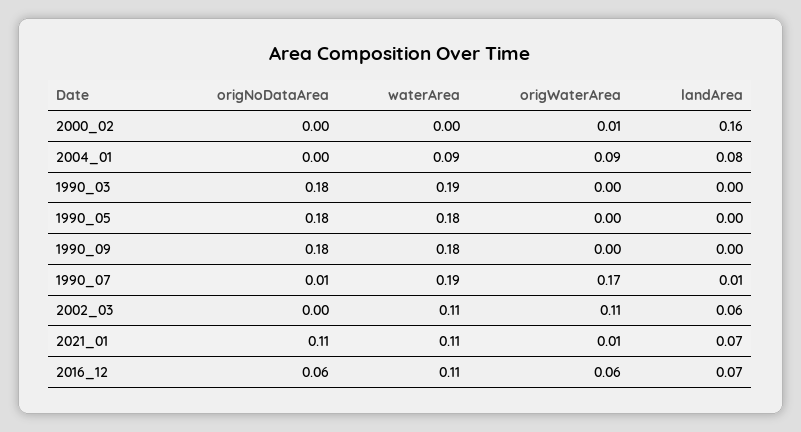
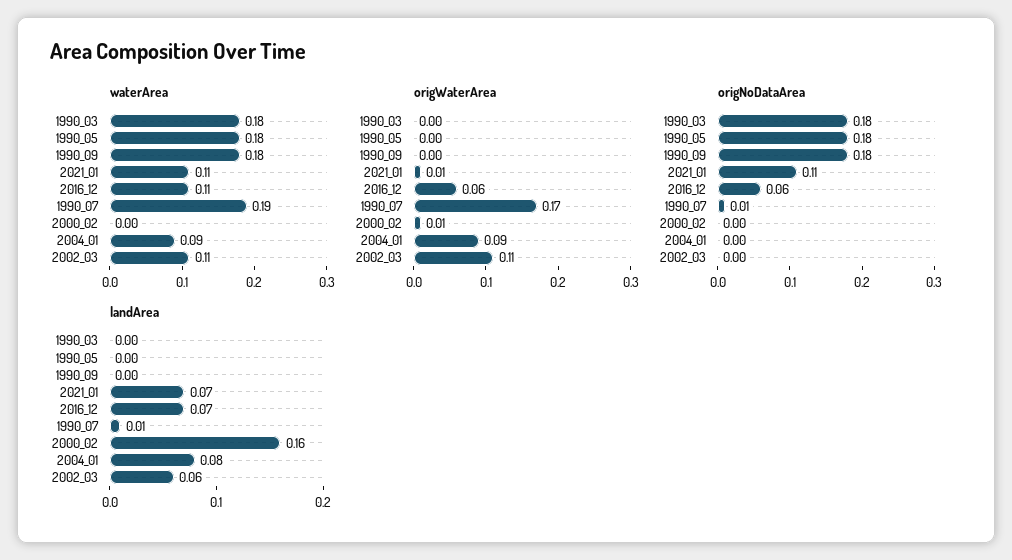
waterArea, 1990_03: 0.19 -> 0.18

